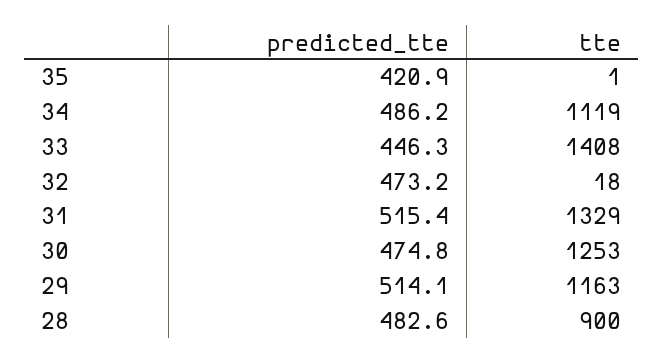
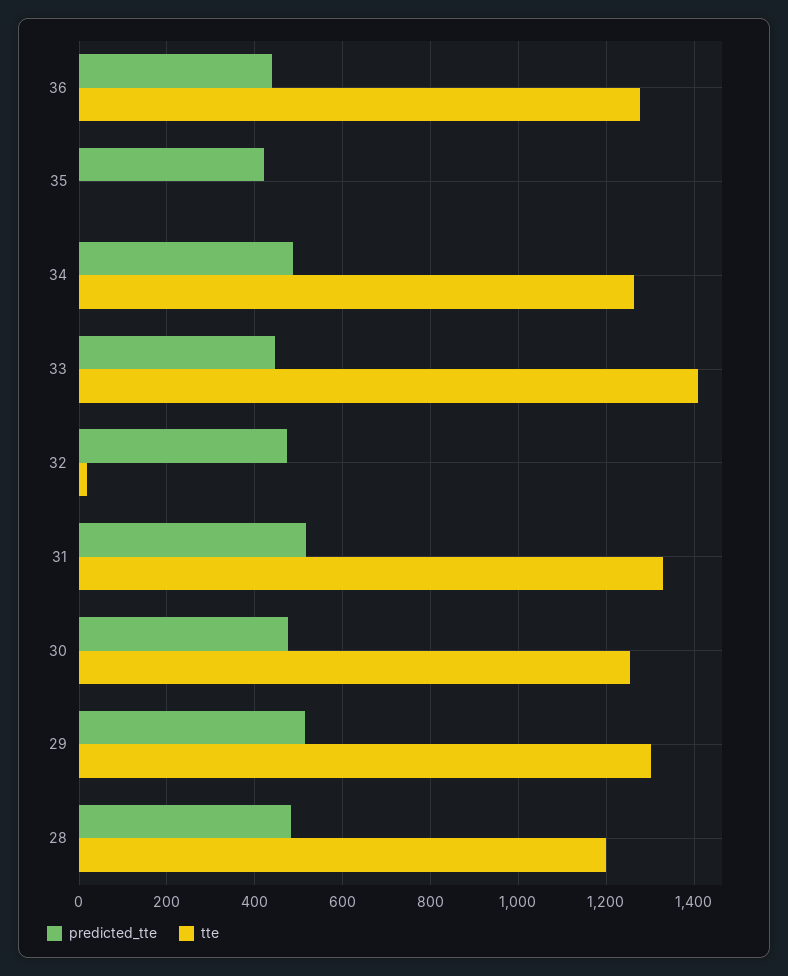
tte, 34: 1119 -> 1260
tte, 29: 1163 -> 1300
tte, 28: 900 -> 1200
predicted_tte, 36: none -> 440
tte, 36: none -> 1280

